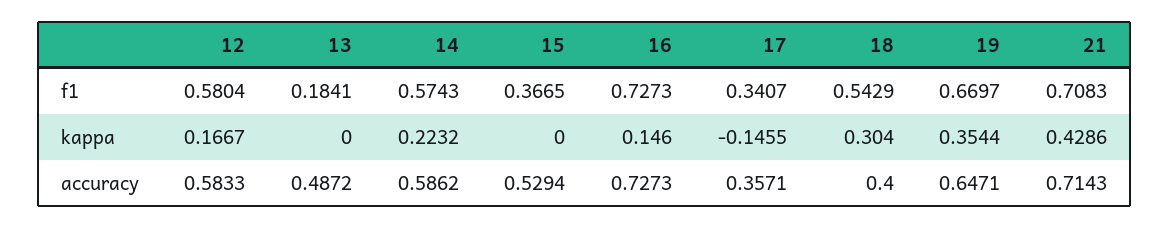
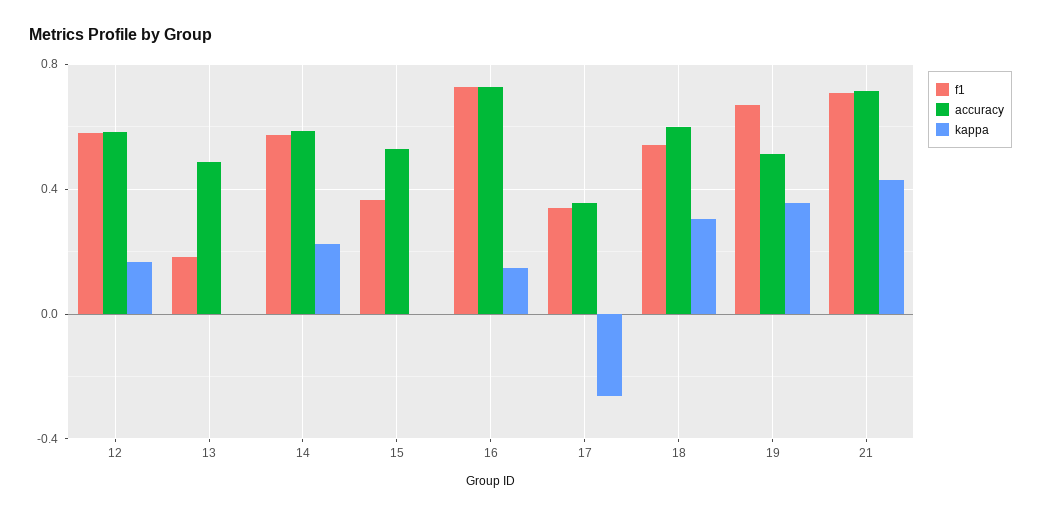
kappa, 17: -0.1455 -> -0.25
accuracy, 18: 0.4 -> 0.6
accuracy, 19: 0.6471 -> 0.5

